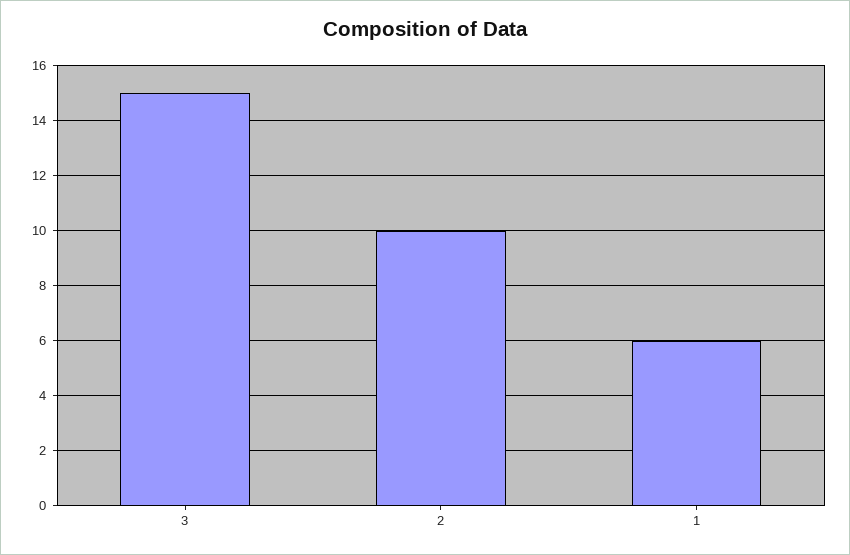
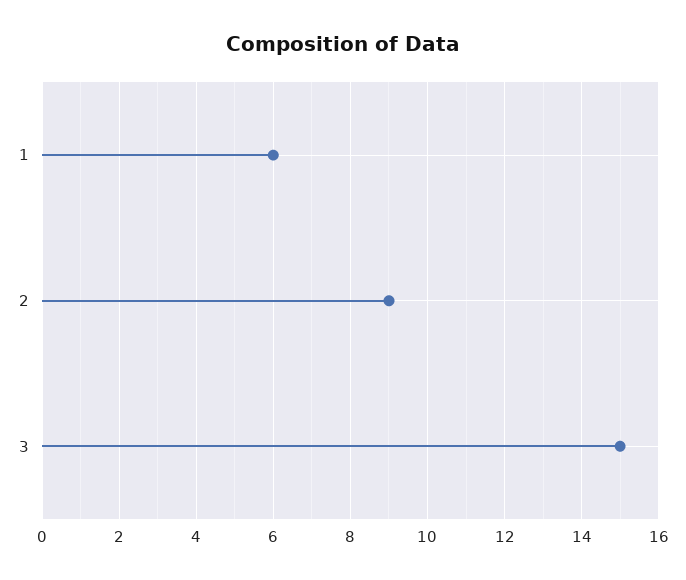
2: 10 -> 9

